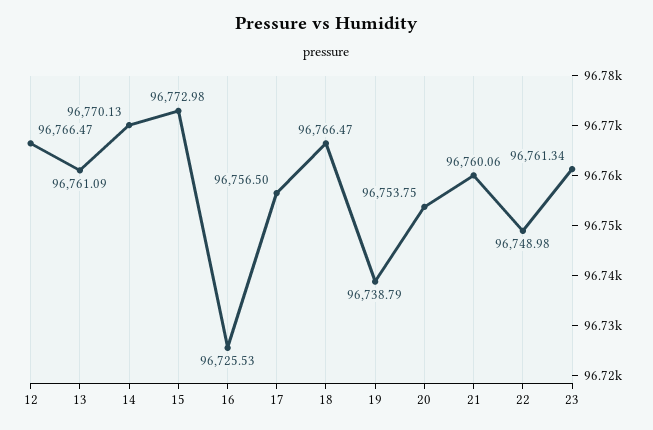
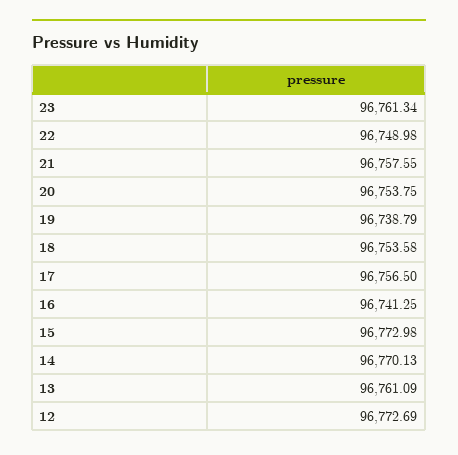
12: 96766.47 -> 96772.69
16: 96725.53 -> 96741.25
18: 96766.47 -> 96753.58
21: 96760.06 -> 96757.55

